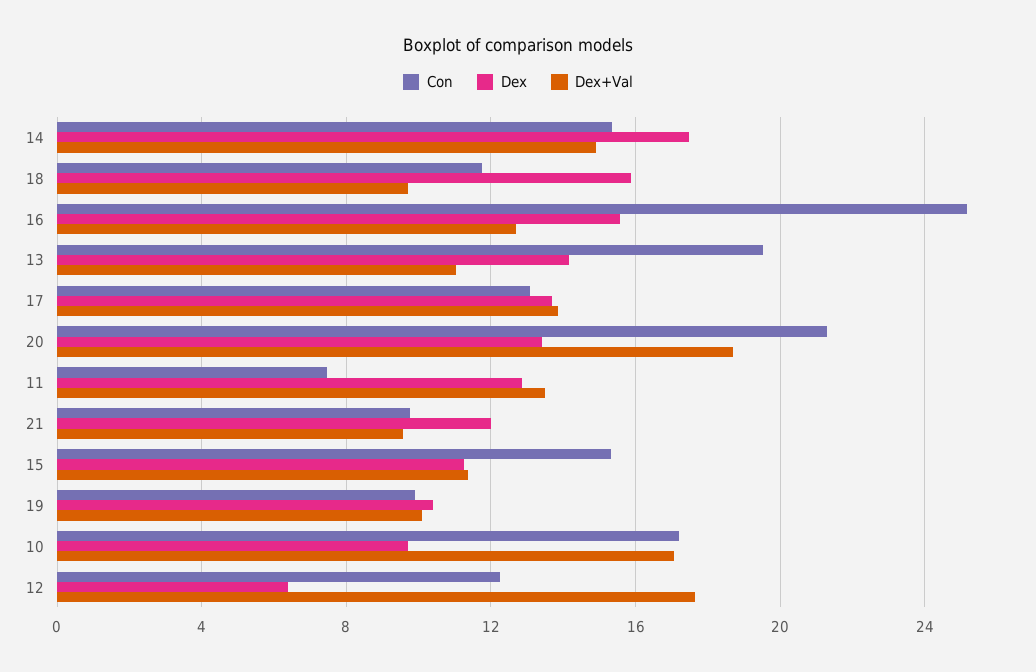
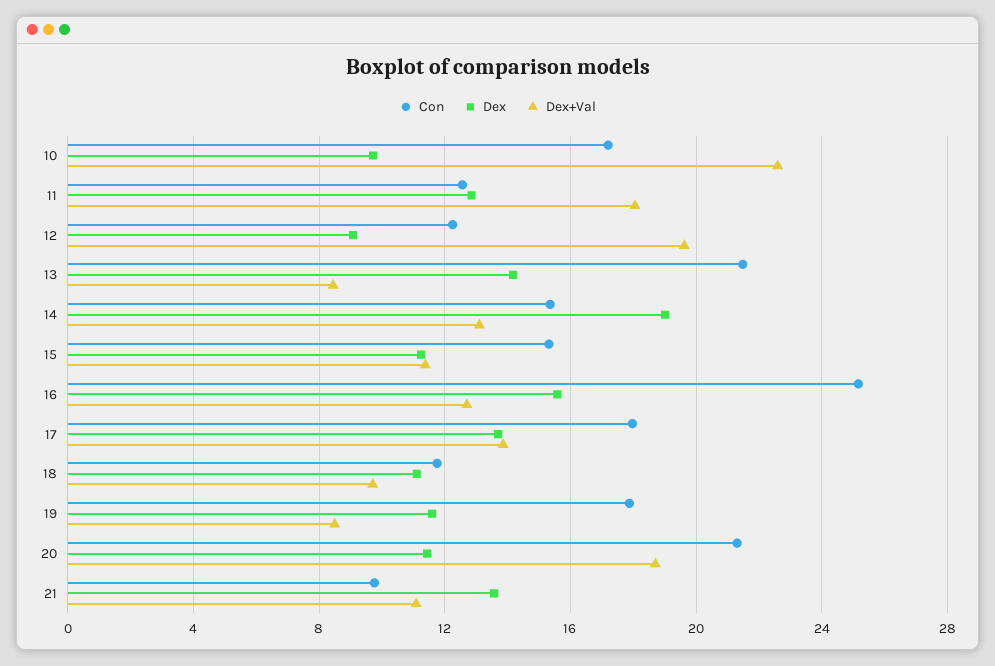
Dex, 14: 17.5 -> 19
Dex+Val, 14: 15 -> 13
Dex, 18: 16 -> 11
Con, 13: 19.5 -> 21.5
Dex+Val, 13: 11 -> 8.5
Con, 17: 13 -> 18
Dex, 20: 13.5 -> 11.5
Con, 11: 7.5 -> 12.5
Dex+Val, 11: 13.5 -> 18
Dex, 21: 12 -> 13.5
Dex+Val, 21: 9.5 -> 11
Con, 19: 10 -> 18
Dex, 19: 10.5 -> 11.5
Dex+Val, 19: 10 -> 8.5
Dex+Val, 10: 17 -> 22.5
Dex, 12: 6.5 -> 9
Dex+Val, 12: 17.5 -> 19.5

